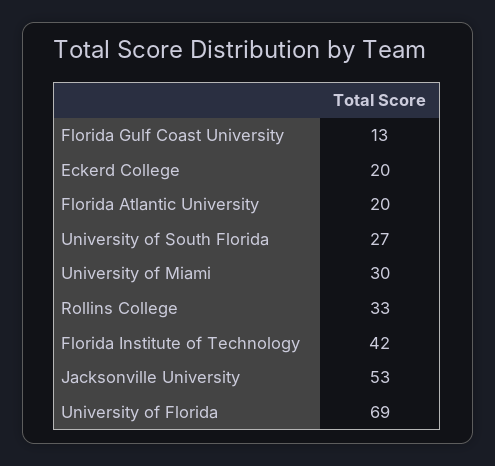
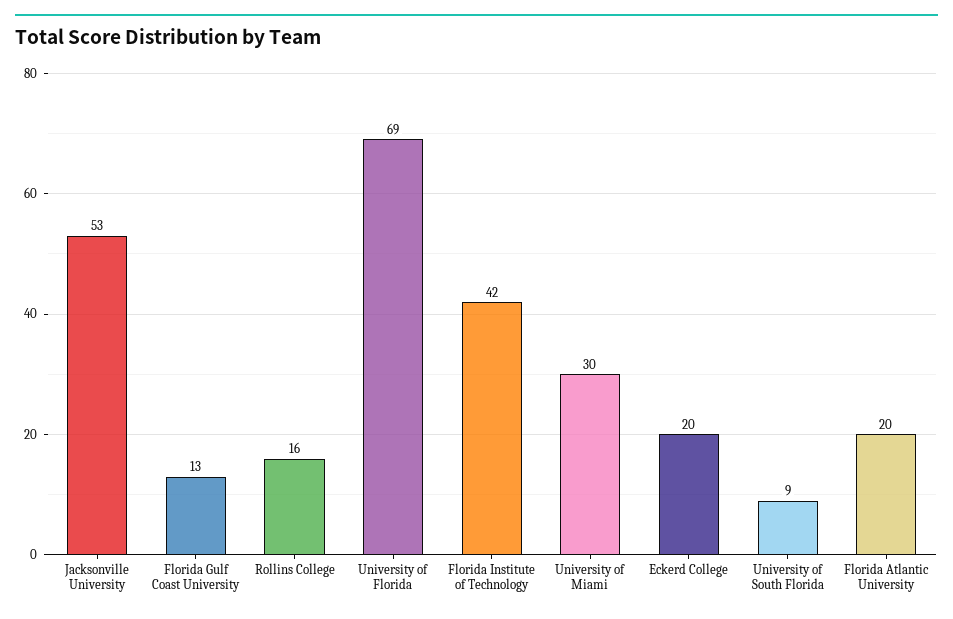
University of South Florida: 27 -> 9
Rollins College: 33 -> 16

